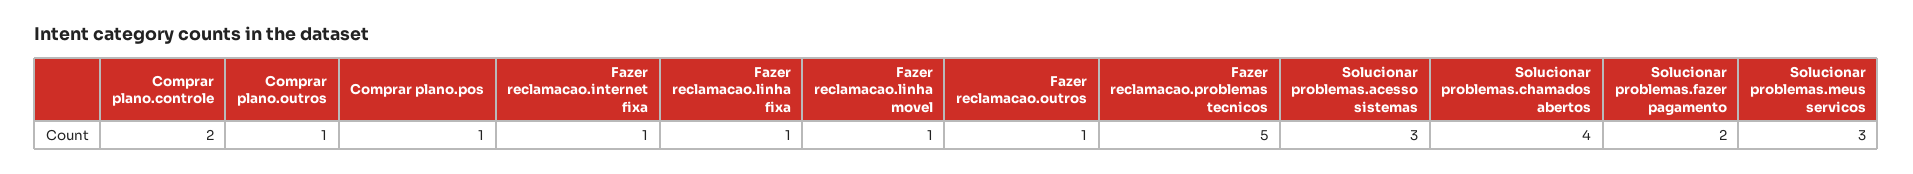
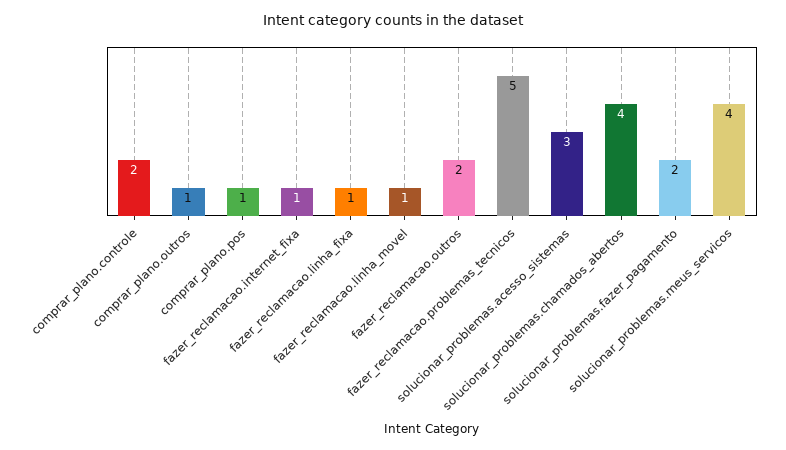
Fazer reclamacao.outros: 1 -> 2
Solucionar problemas.meus servicos: 3 -> 4

